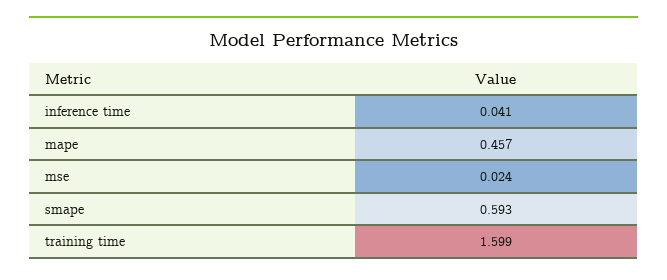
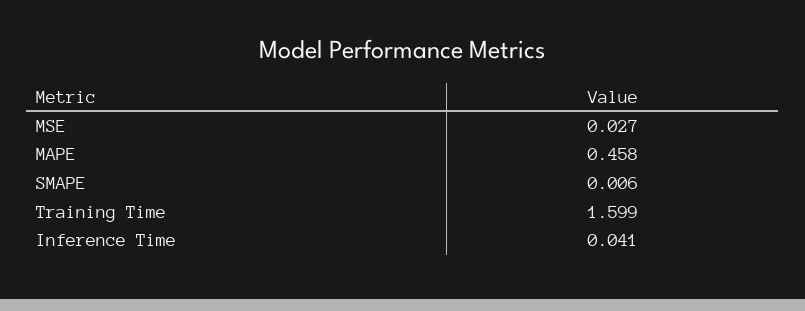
mape: 0.457 -> 0.458
mse: 0.024 -> 0.027
smape: 0.593 -> 0.006

